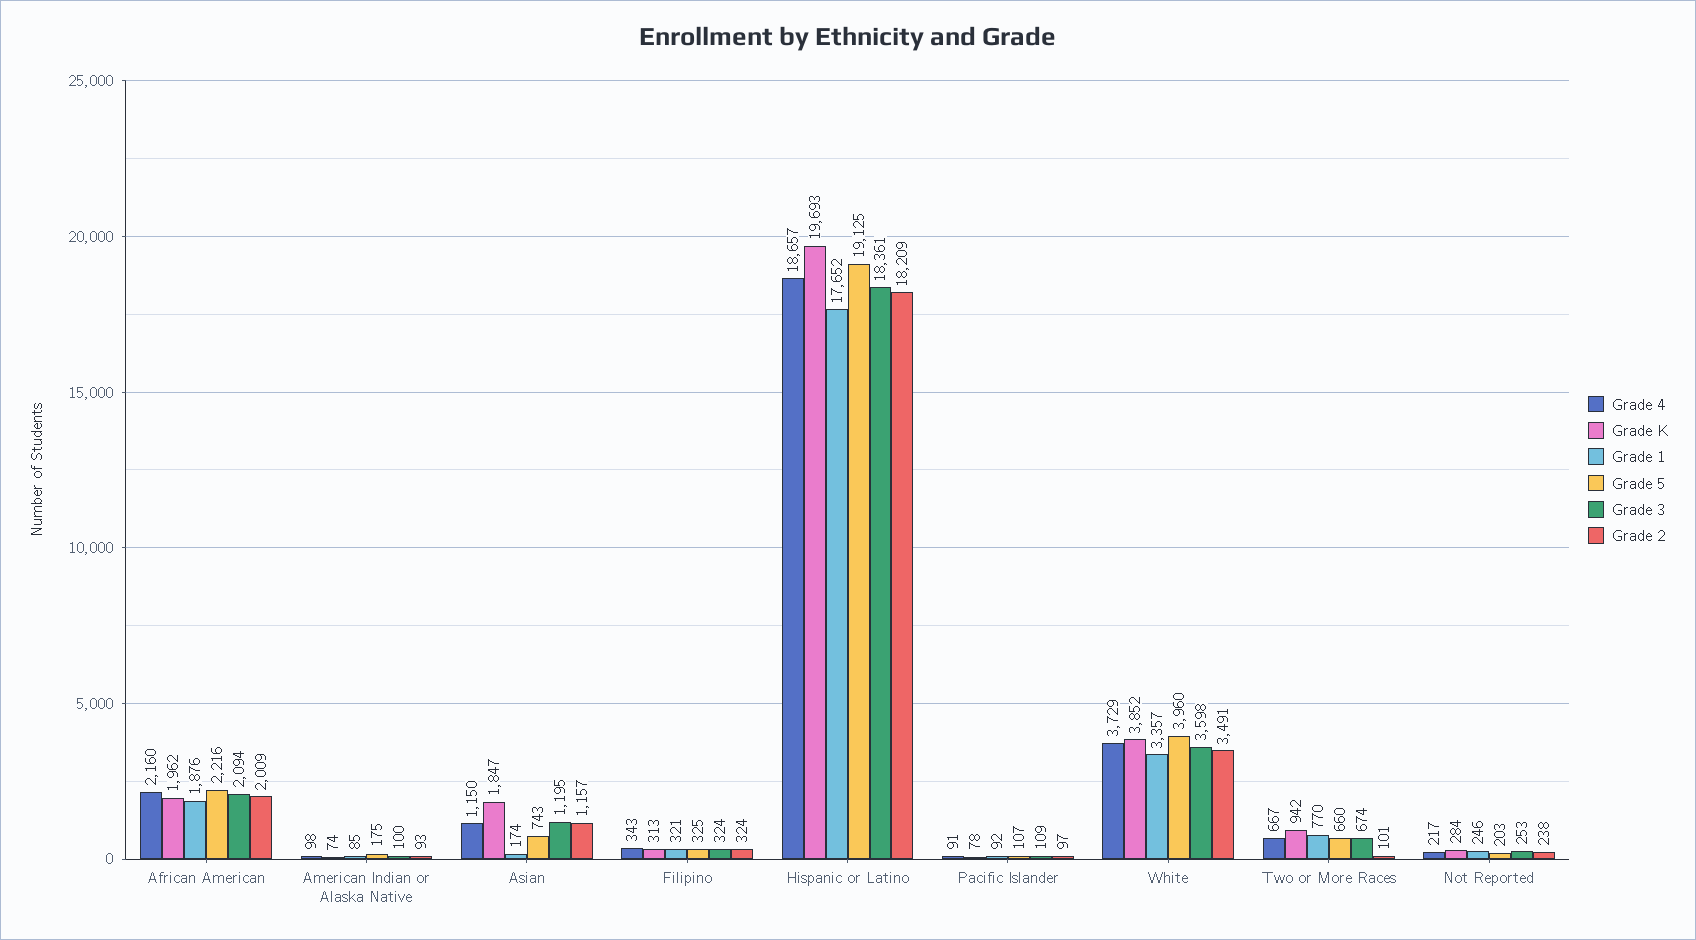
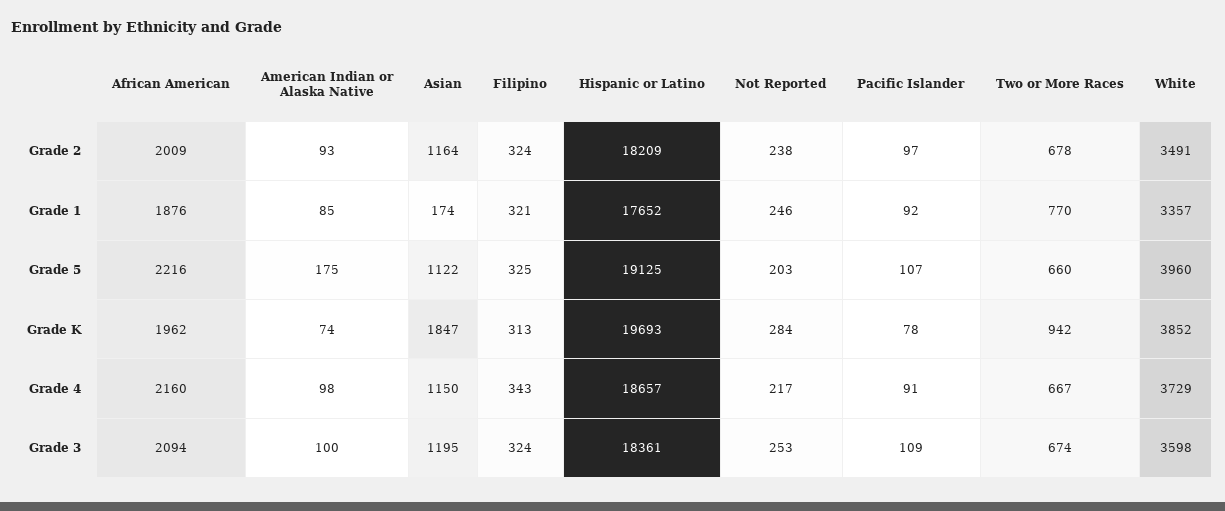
Grade 5, Asian: 743 -> 1122
Grade 2, Asian: 1157 -> 1164
Grade 2, Two or More Races: 101 -> 678

